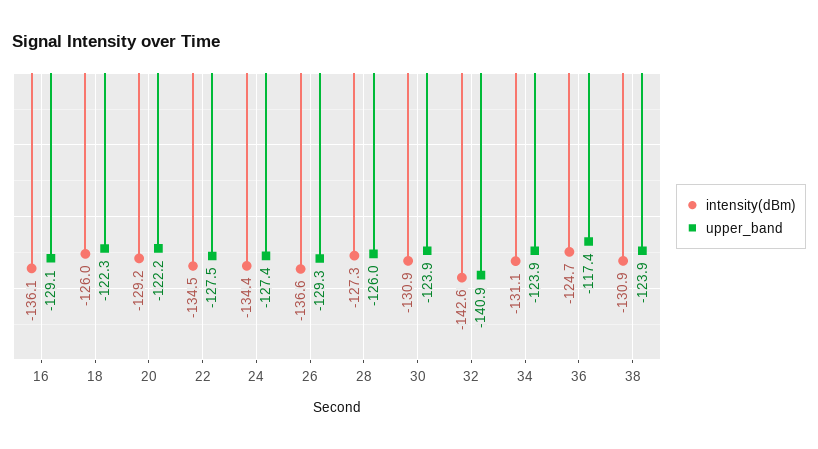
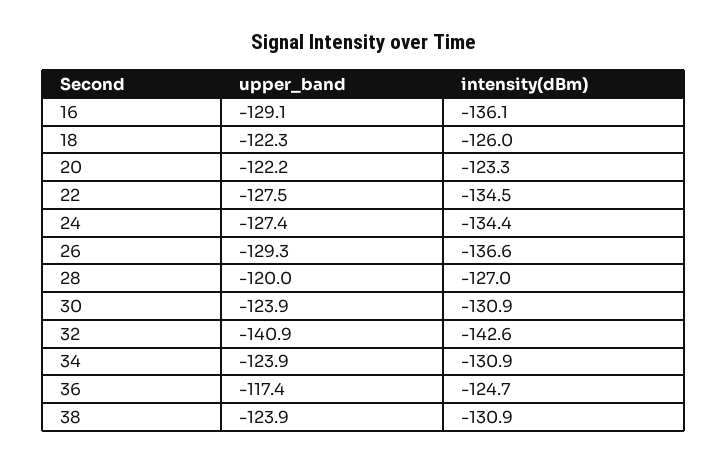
intensity(dBm), 20: -129.2 -> -123.3
intensity(dBm), 28: -127.3 -> -127
upper_band, 28: -126 -> -120
intensity(dBm), 34: -131.1 -> -130.9

